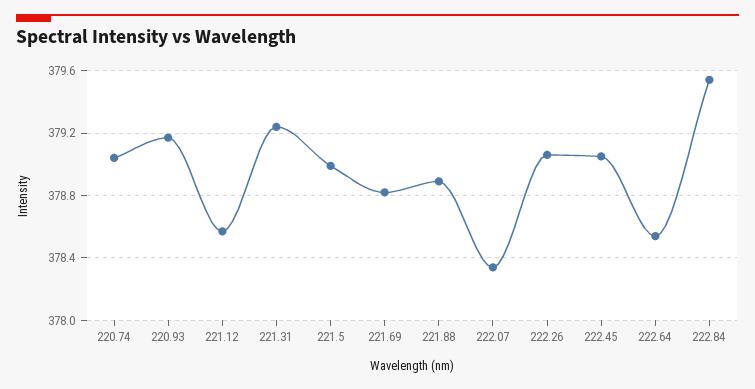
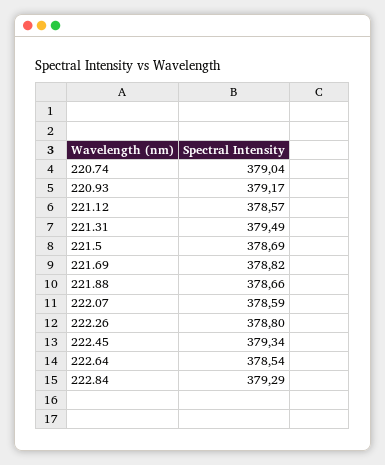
221.31: 379.25 -> 379.49
221.5: 379 -> 378.69
221.88: 378.9 -> 378.66
222.07: 378.35 -> 378.59
222.26: 379.05 -> 378.8
222.45: 379.05 -> 379.34
222.84: 379.55 -> 379.29

